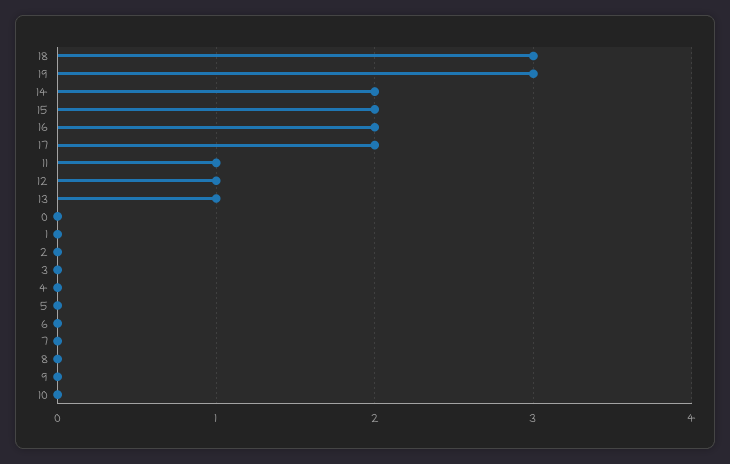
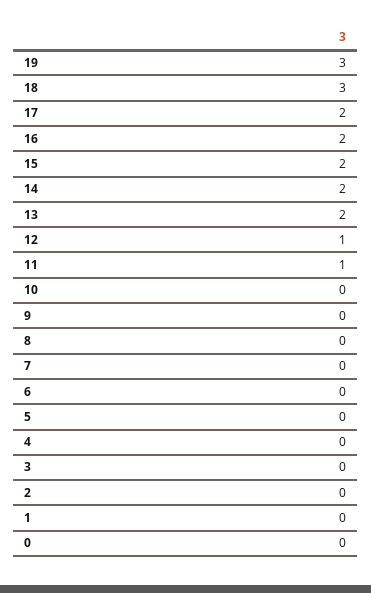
13: 1 -> 2

